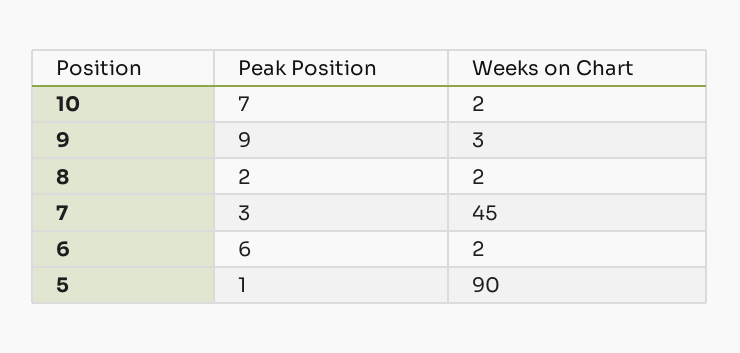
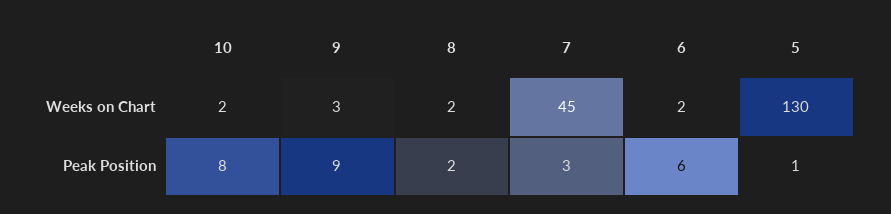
Peak Position, 10: 7 -> 8
Weeks on Chart, 5: 90 -> 130

